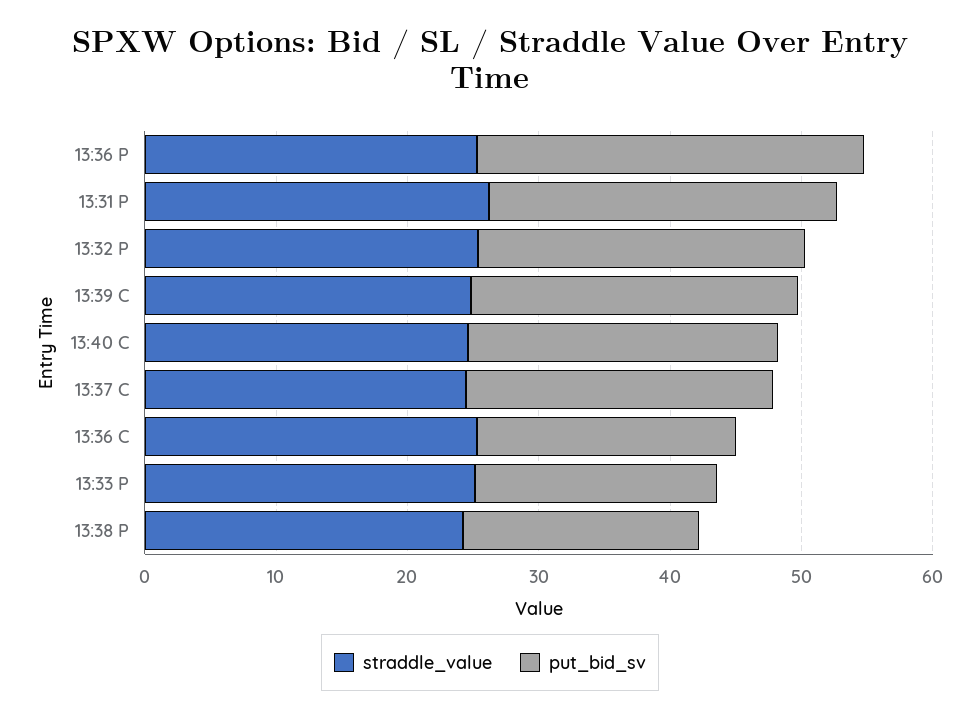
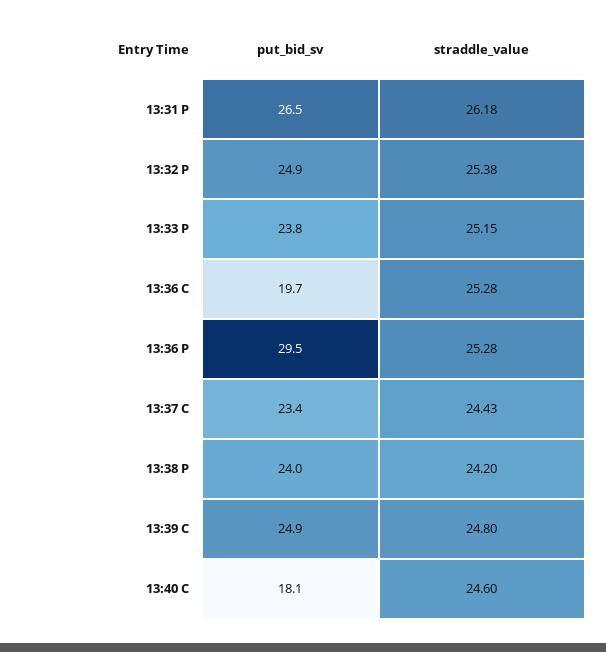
put_bid_sv, 13:40 C: 24 -> 18.1
put_bid_sv, 13:33 P: 18 -> 23.8
put_bid_sv, 13:38 P: 18 -> 24

